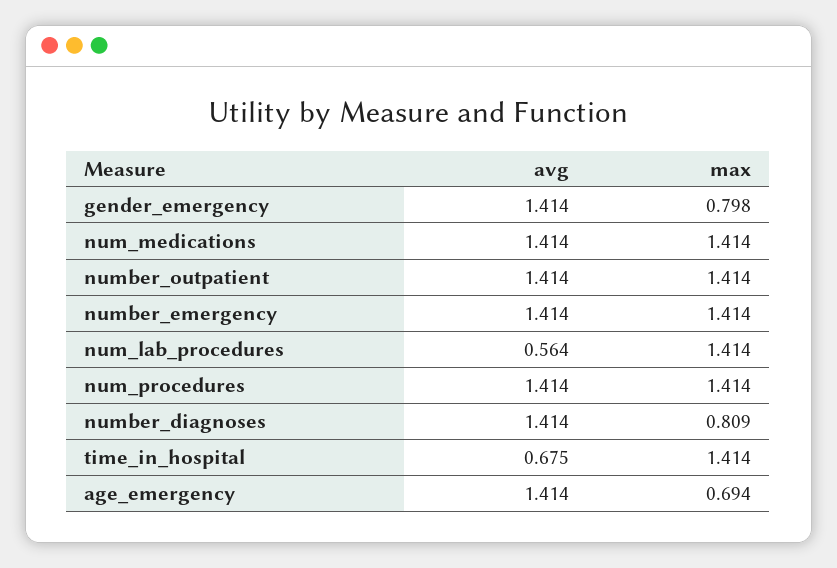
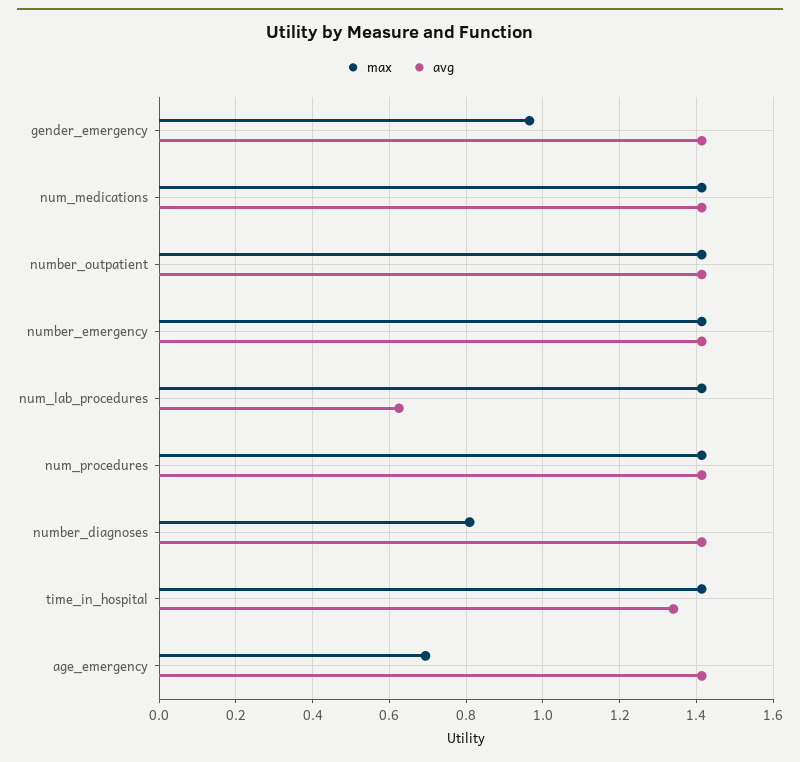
max, gender_emergency: 0.798 -> 0.96
avg, num_lab_procedures: 0.564 -> 0.62
avg, time_in_hospital: 0.675 -> 1.34

